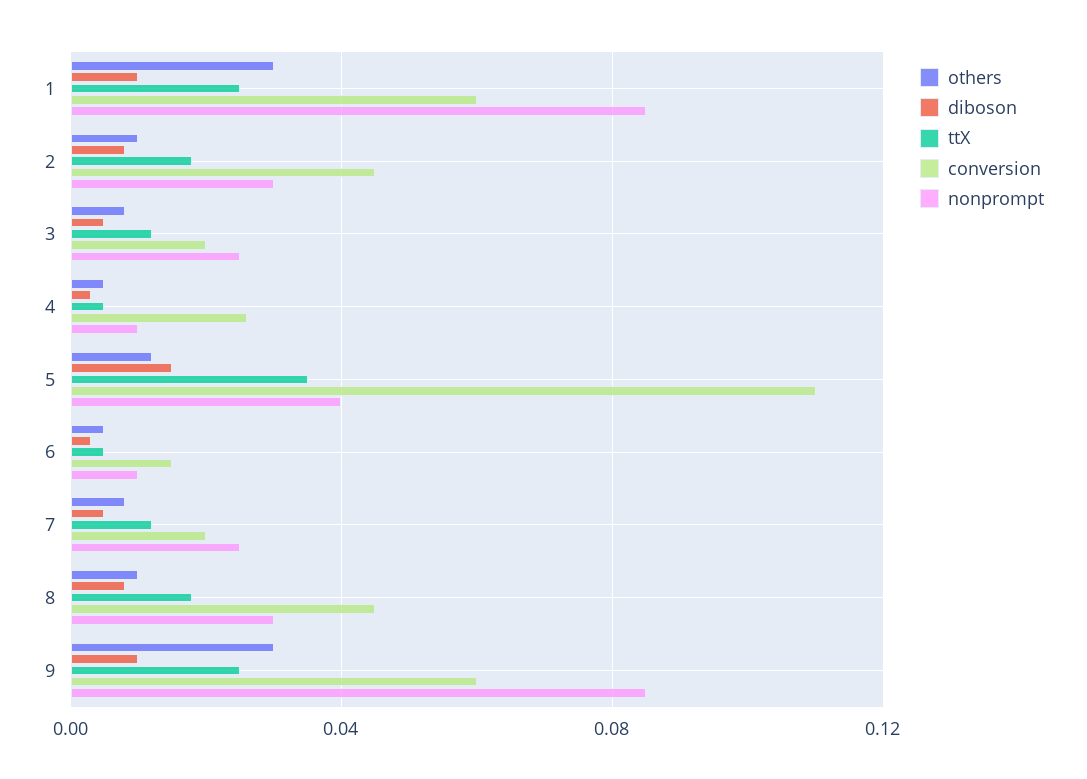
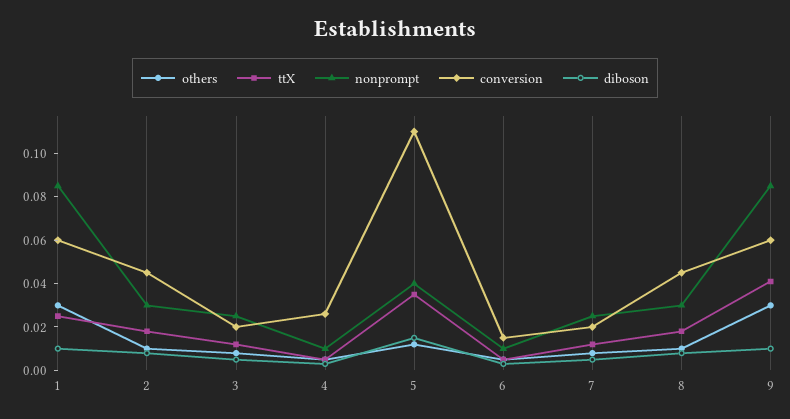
ttX, 9: 0.025 -> 0.04

